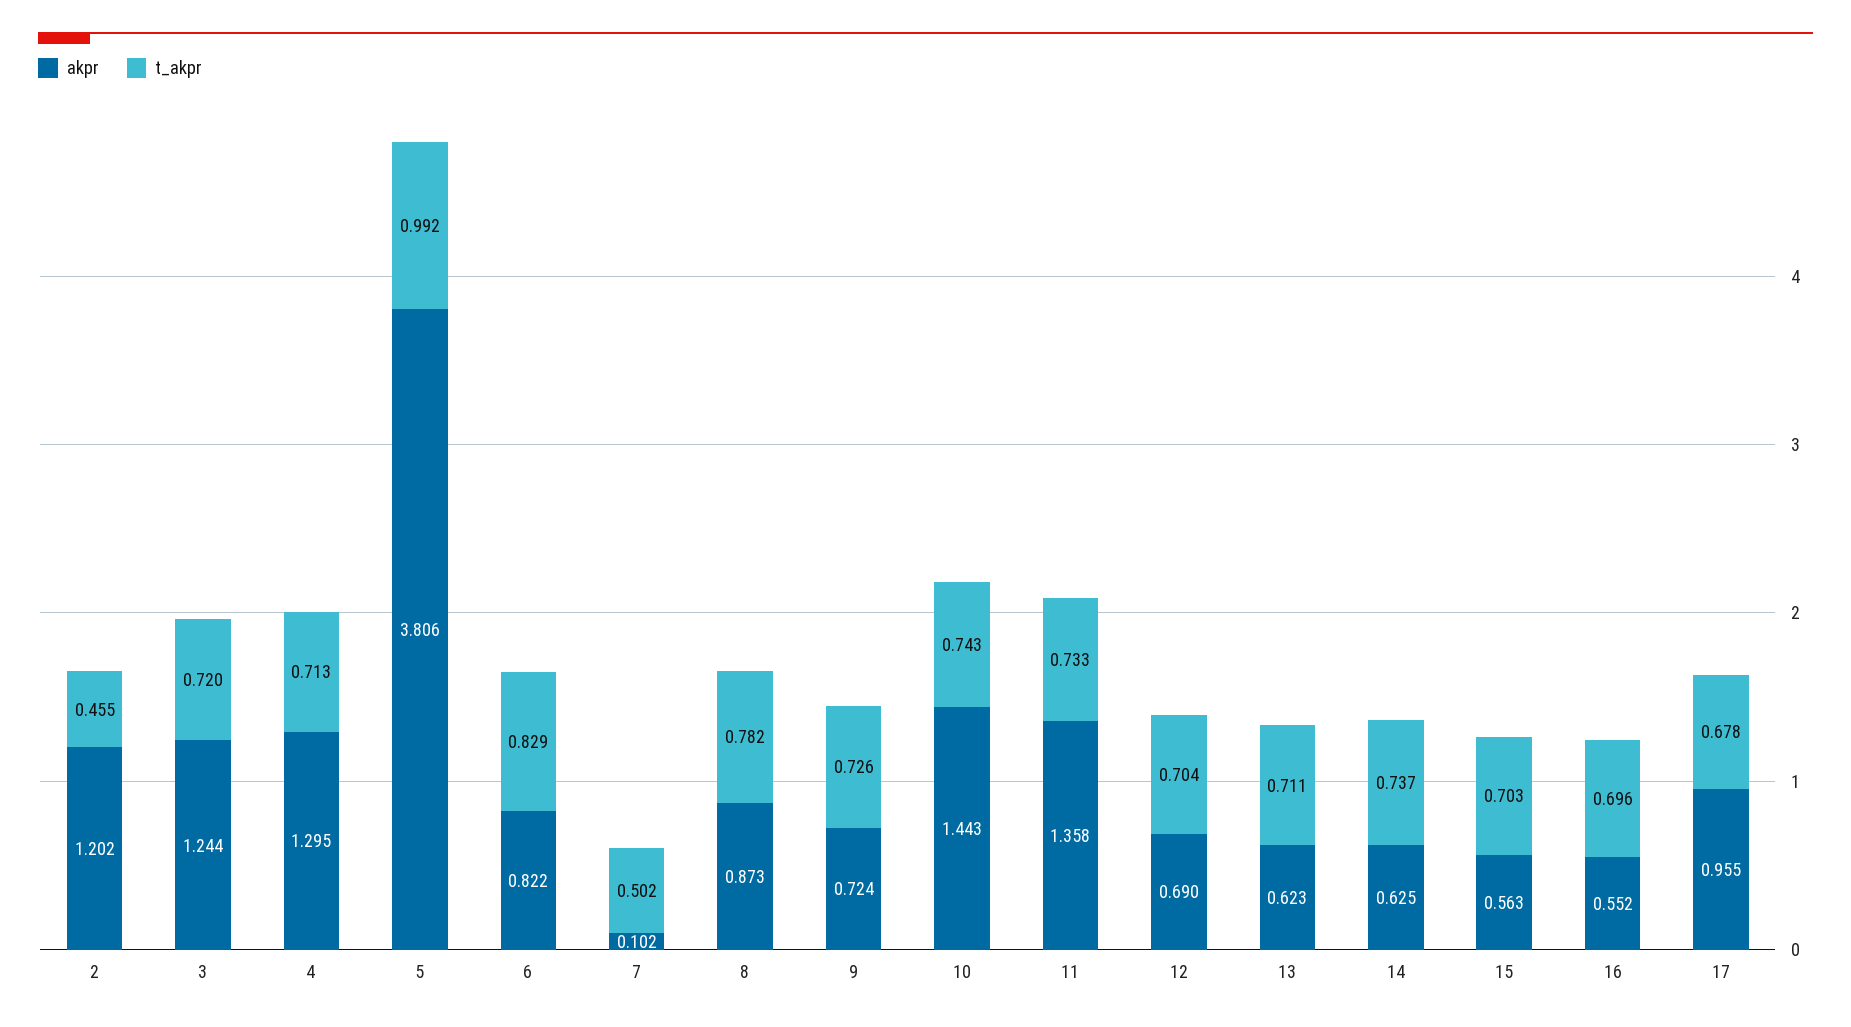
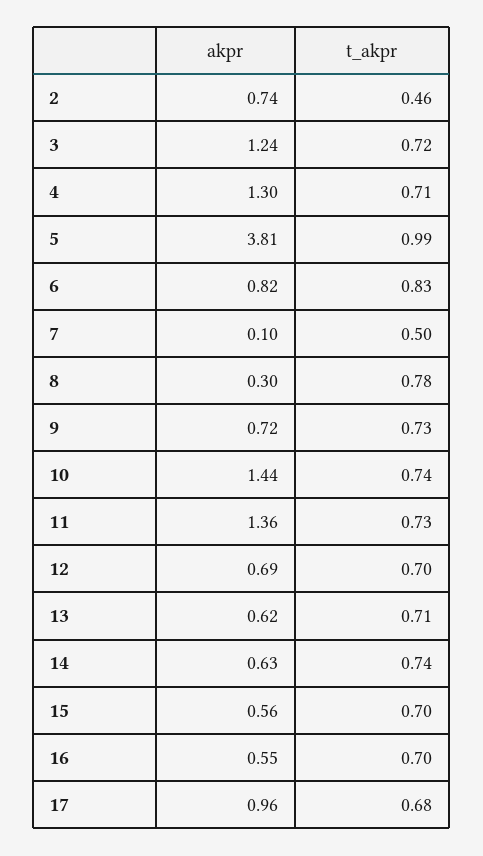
akpr, 2: 1.202 -> 0.74
akpr, 8: 0.873 -> 0.3

